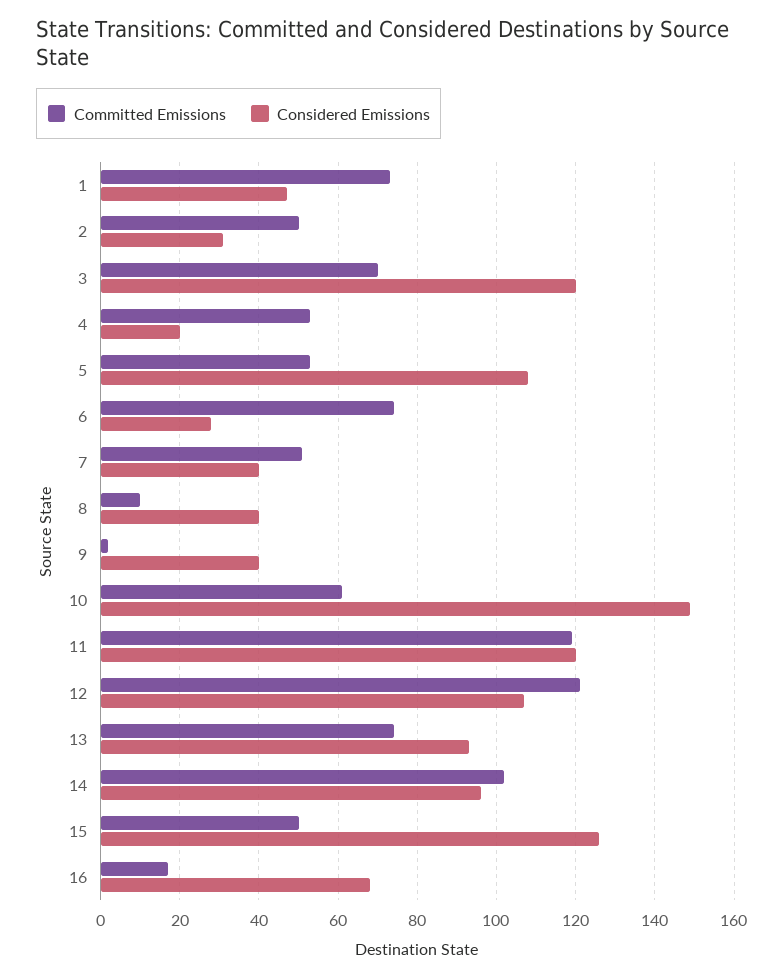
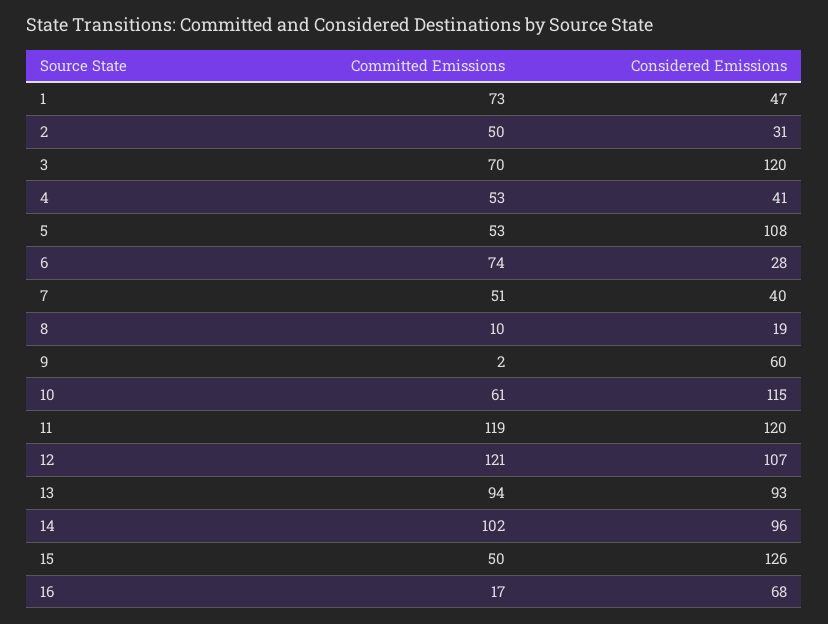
Considered Emissions, 4: 20 -> 41
Considered Emissions, 8: 40 -> 19
Considered Emissions, 9: 40 -> 60
Considered Emissions, 10: 150 -> 115
Committed Emissions, 13: 75 -> 94

